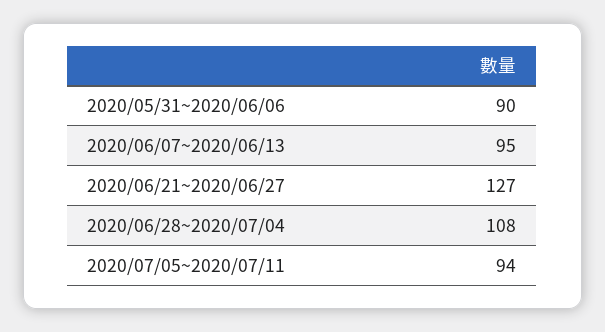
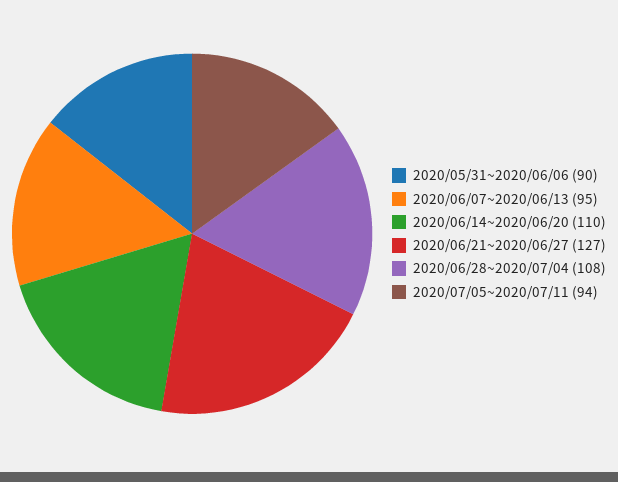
2020/06/14~2020/06/20: none -> 110

